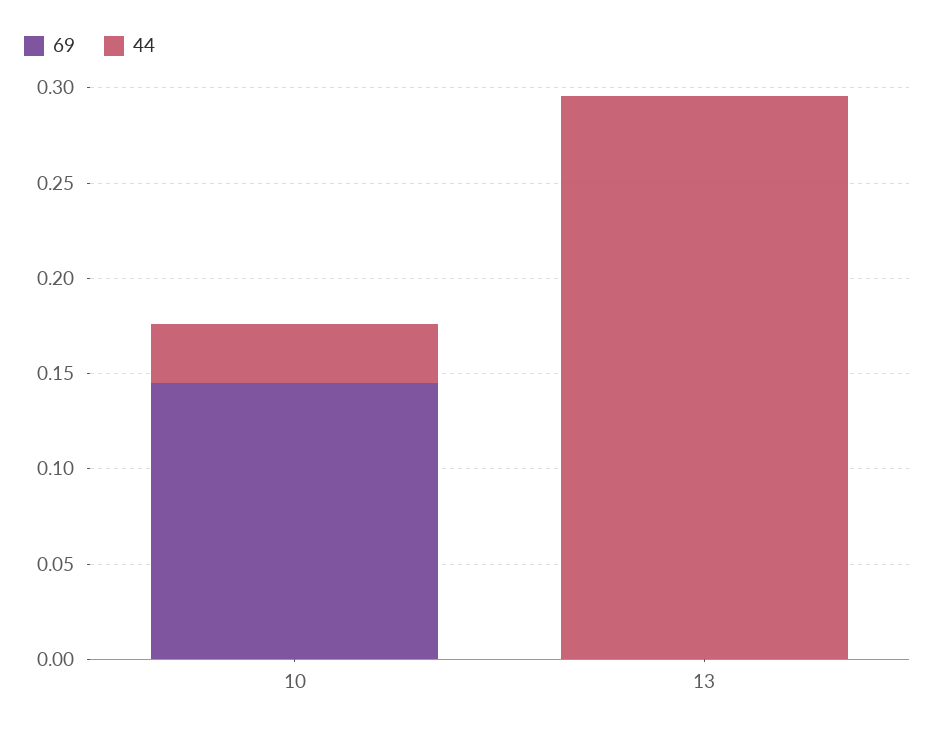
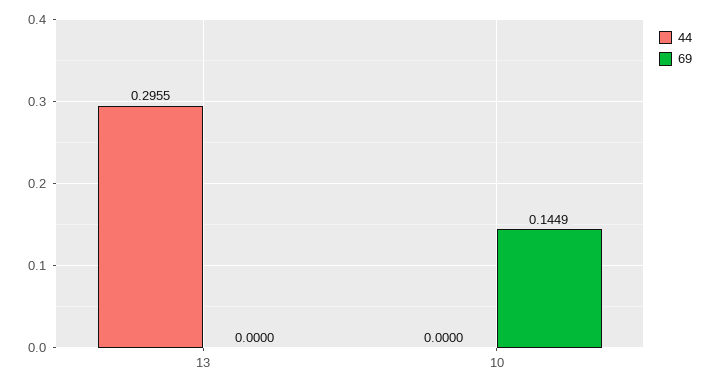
44, 10: 0.03 -> 0

